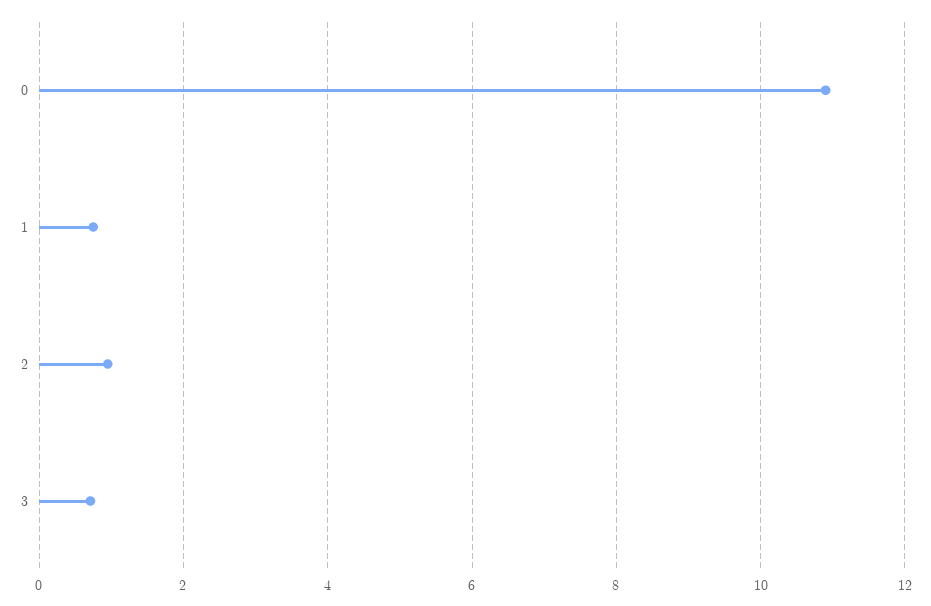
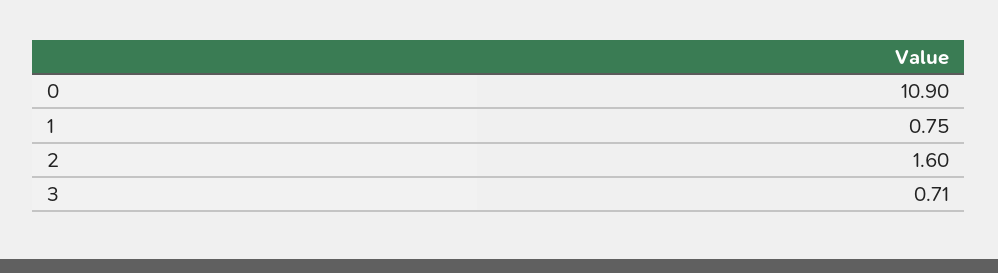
2: 1 -> 1.6

